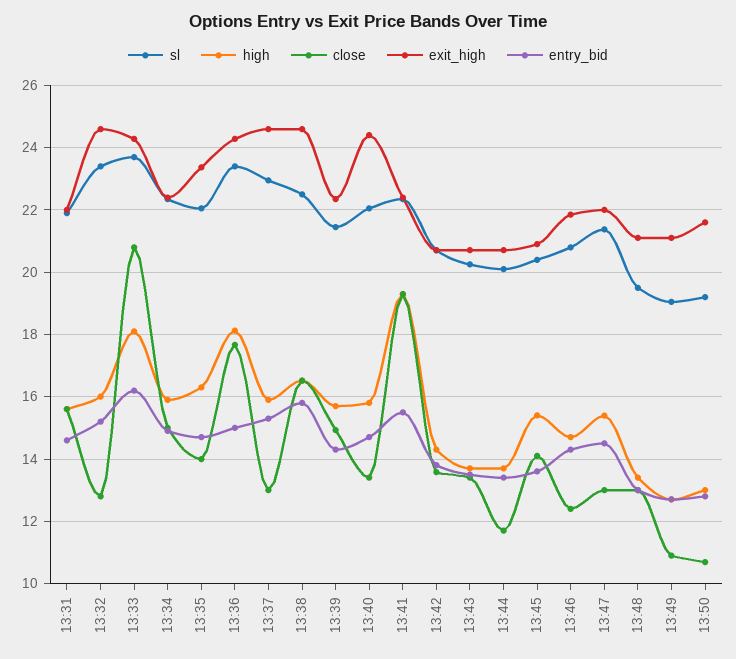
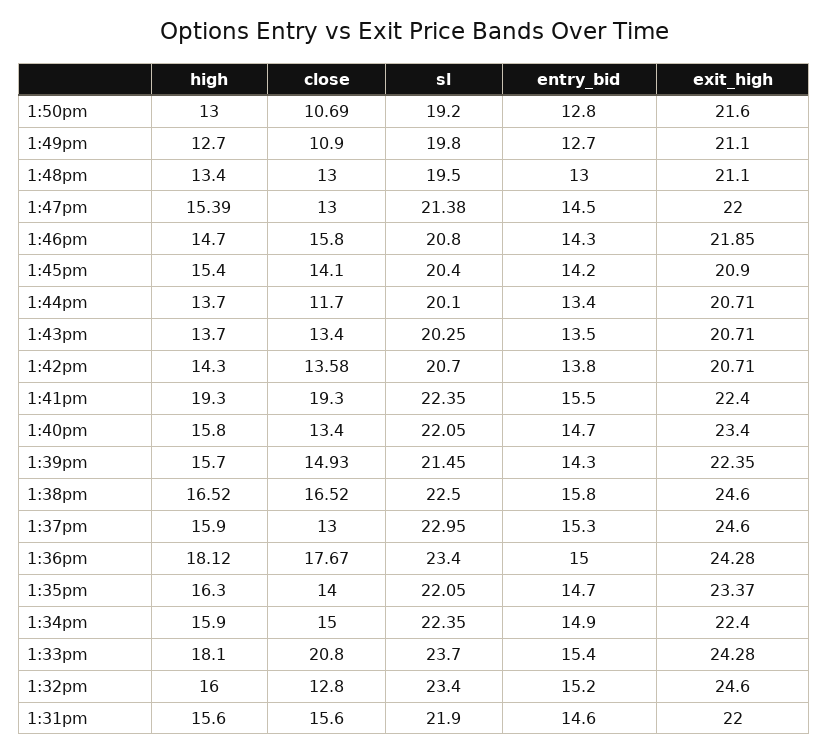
entry_bid, 13:33: 16.2 -> 15.4
exit_high, 13:40: 24.4 -> 23.4
entry_bid, 13:45: 13.6 -> 14.2
close, 13:46: 12.4 -> 15.8
sl, 13:49: 19 -> 19.8

